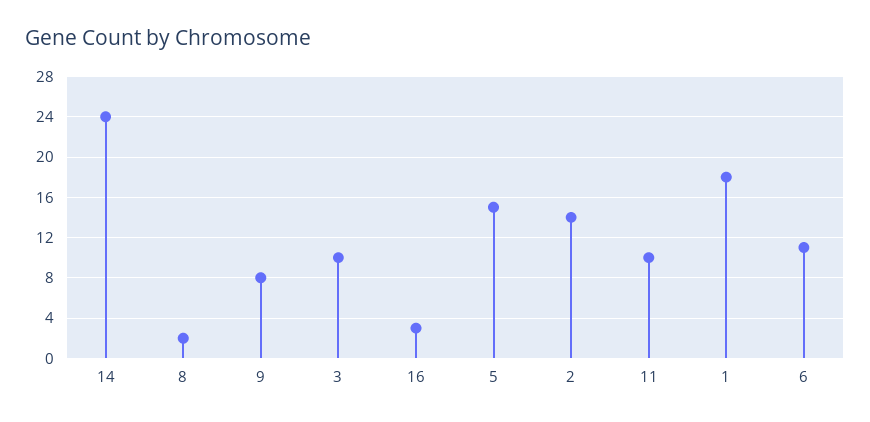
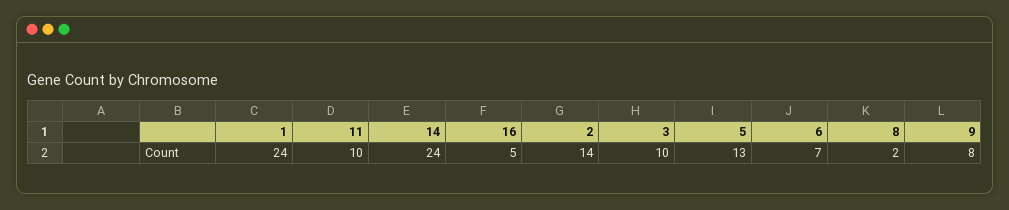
16: 3 -> 5
5: 15 -> 13
1: 18 -> 24
6: 11 -> 7

